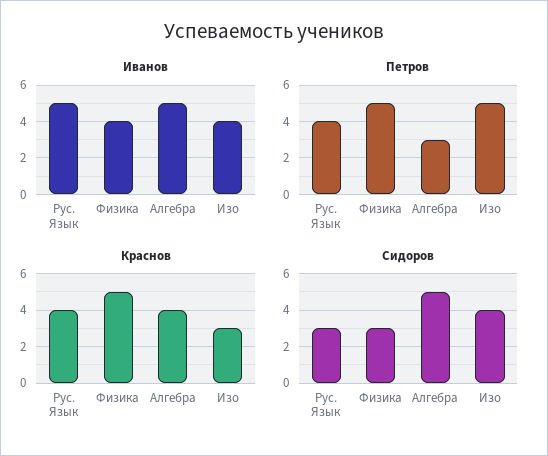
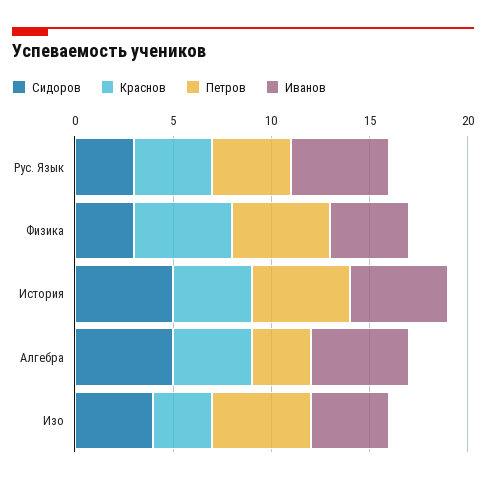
Сидоров, История: none -> 5
Краснов, История: none -> 4
Петров, История: none -> 5
Иванов, История: none -> 5

